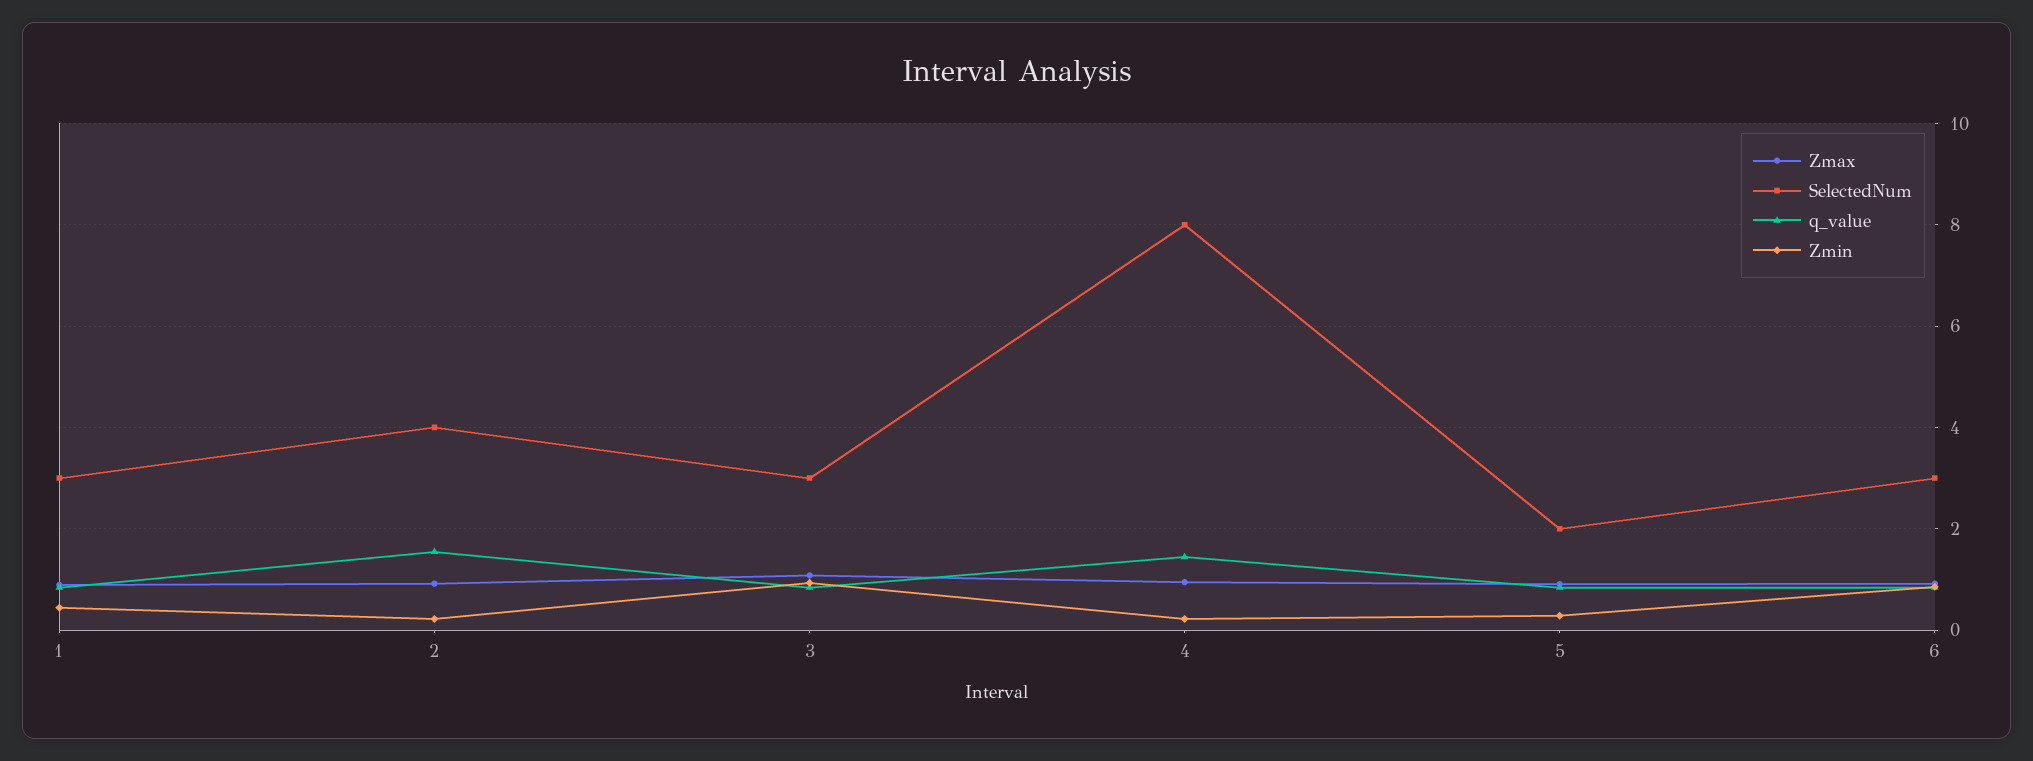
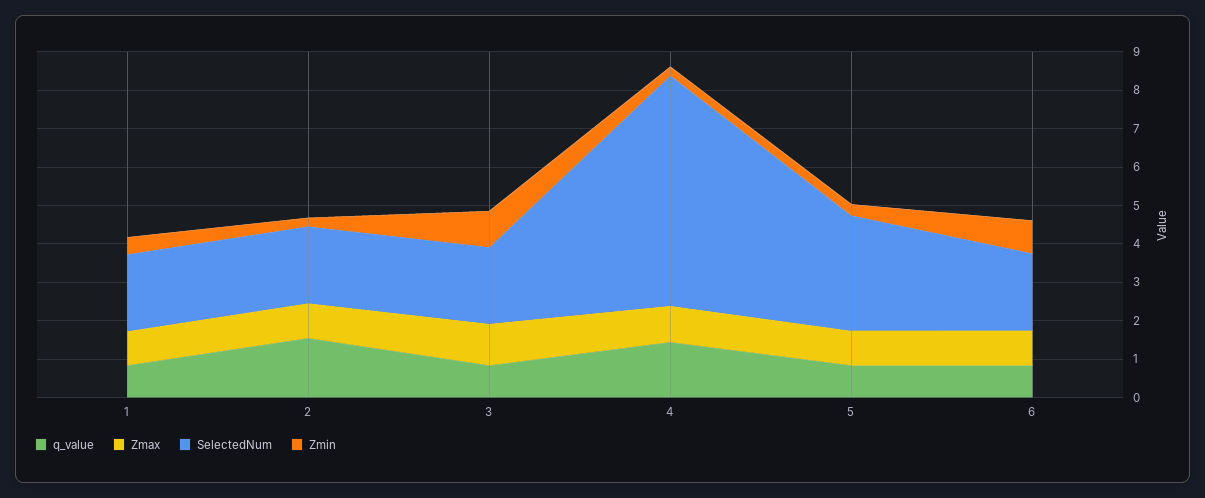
SelectedNum, 1: 3 -> 2
SelectedNum, 2: 4 -> 2
SelectedNum, 3: 3 -> 2
SelectedNum, 4: 8 -> 6
SelectedNum, 5: 2 -> 3
SelectedNum, 6: 3 -> 2

